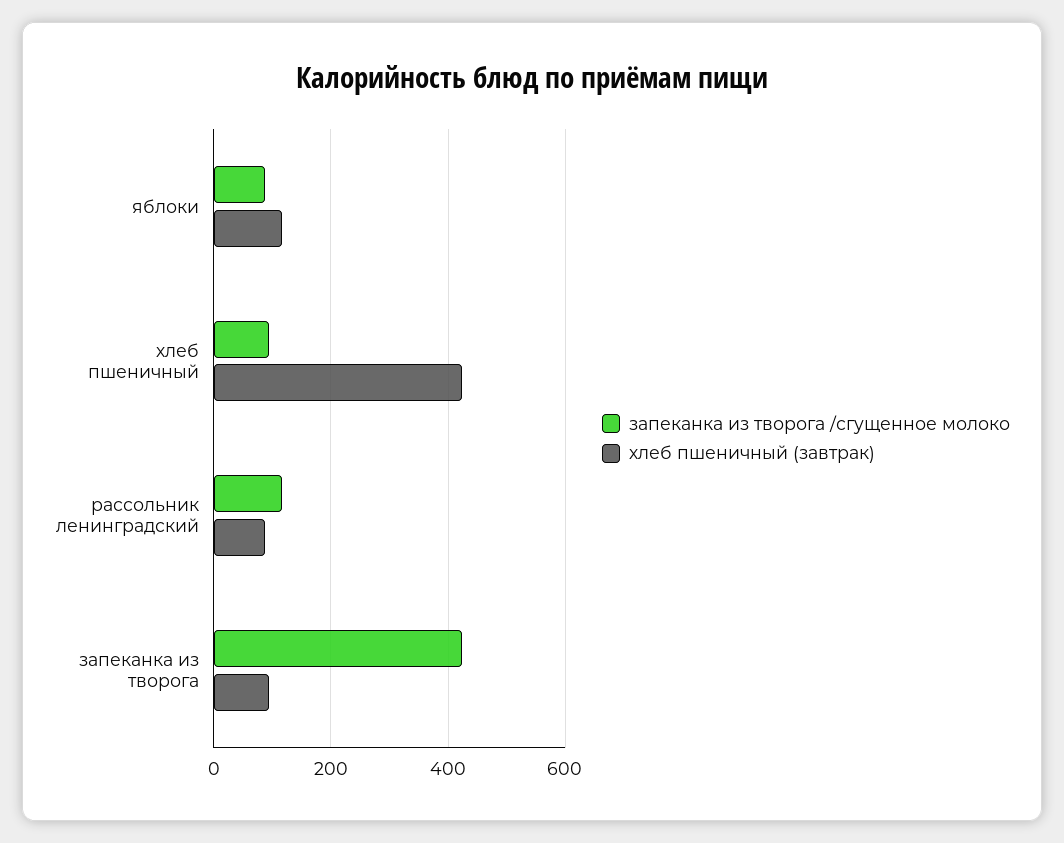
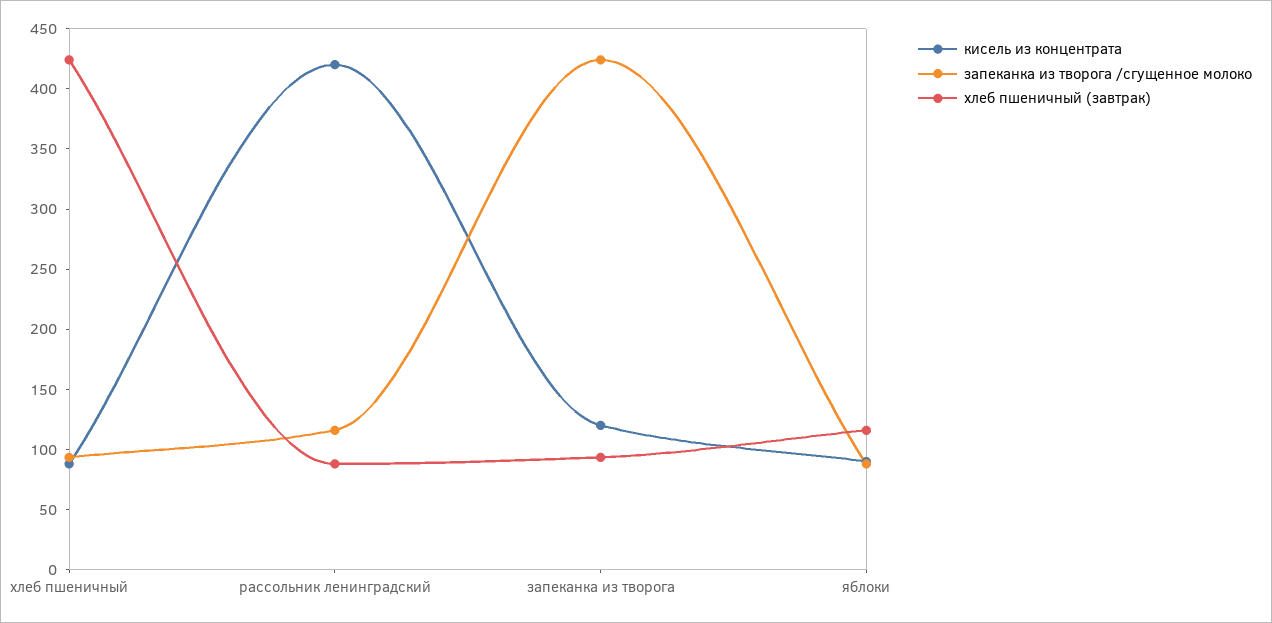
кисель из концентрата, хлеб пшеничный: none -> 90
кисель из концентрата, рассольник ленинградский: none -> 420
кисель из концентрата, запеканка из творога: none -> 120
кисель из концентрата, яблоки: none -> 90

